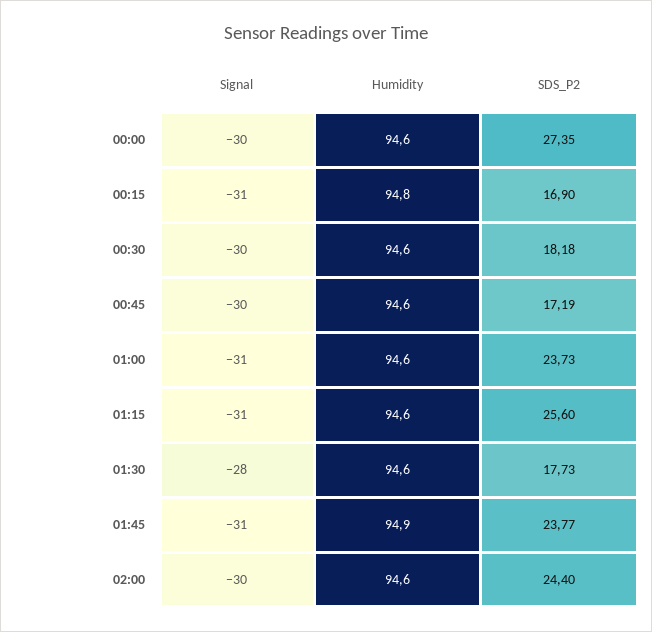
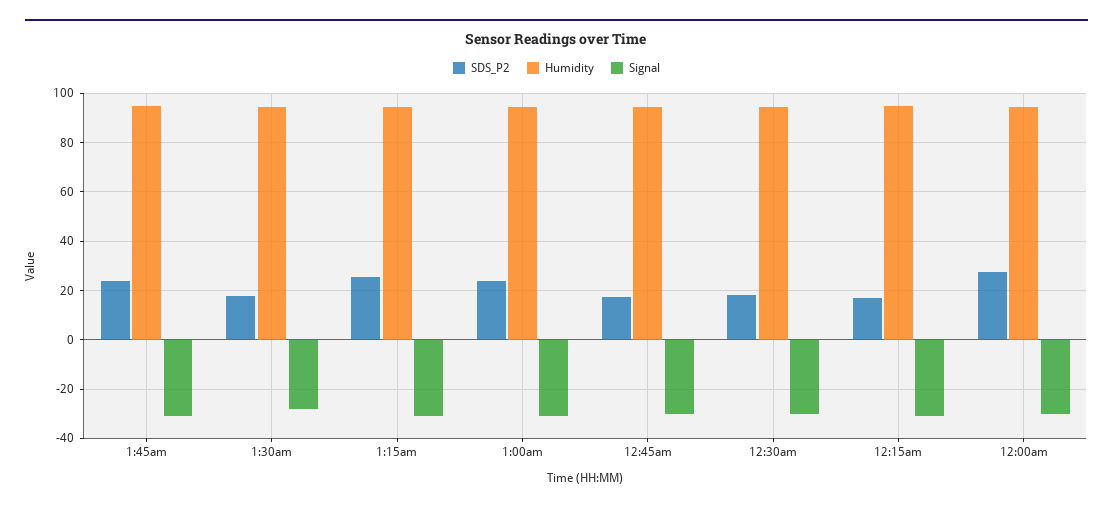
Signal, 02:00: -30 -> none
Humidity, 02:00: 94.6 -> none
SDS_P2, 02:00: 24.4 -> none

